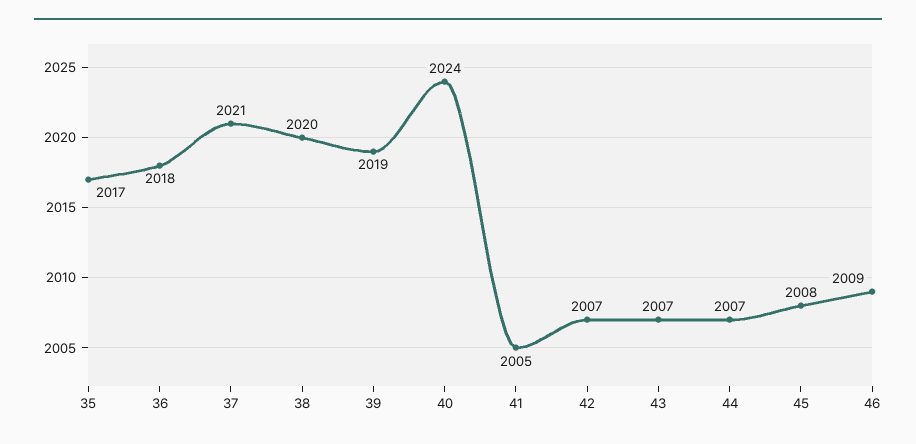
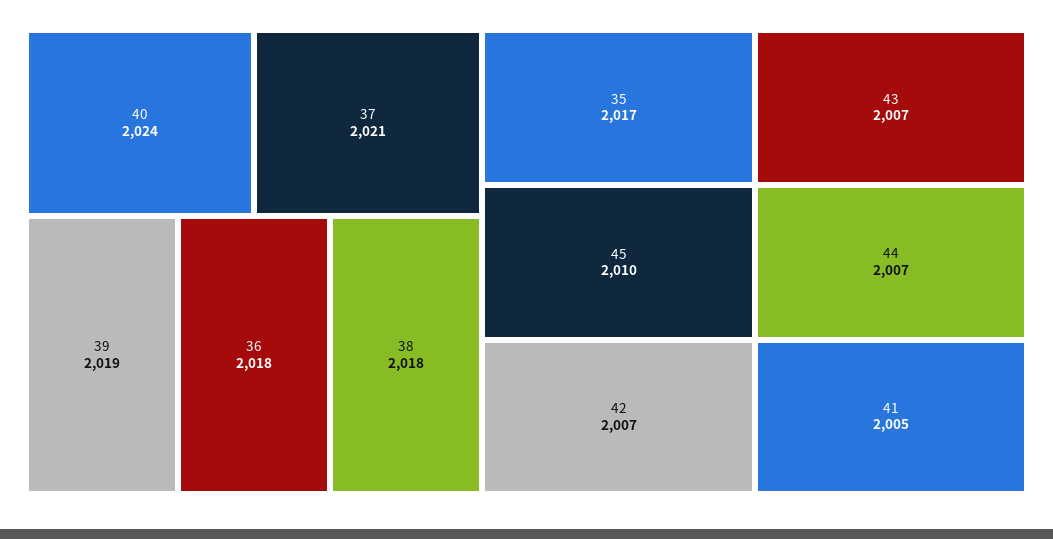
38: 2020 -> 2018
45: 2008 -> 2010
46: 2009 -> none

